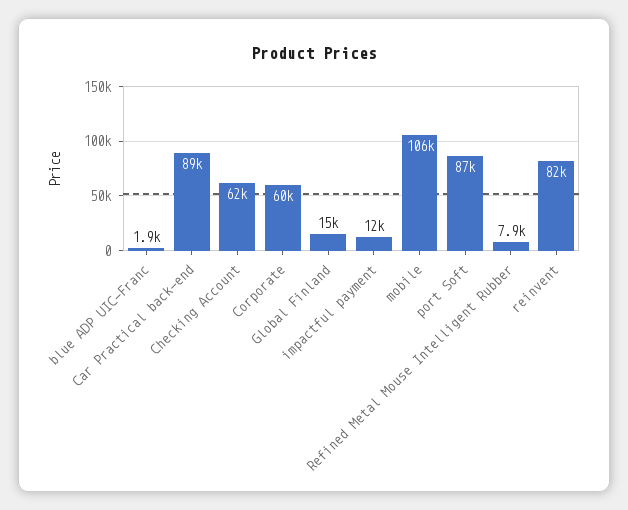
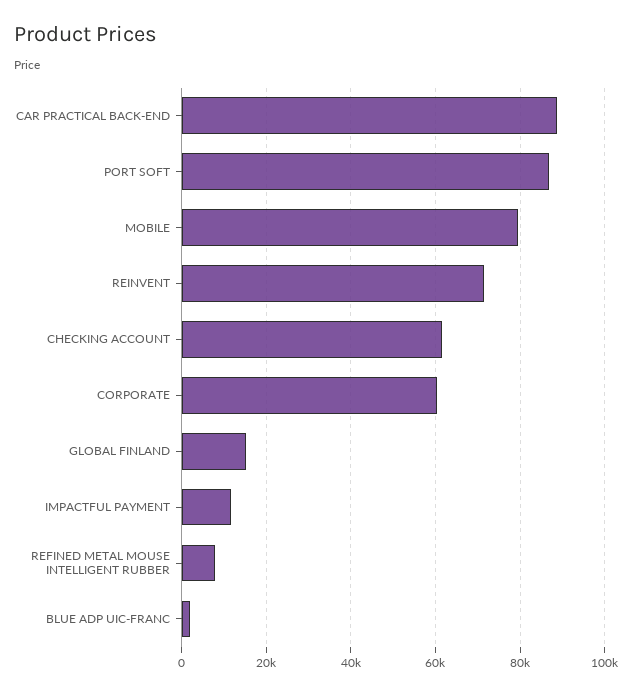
mobile: 106000 -> 80000
reinvent: 82000 -> 72000

